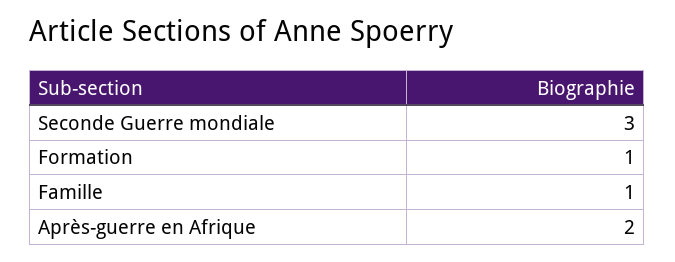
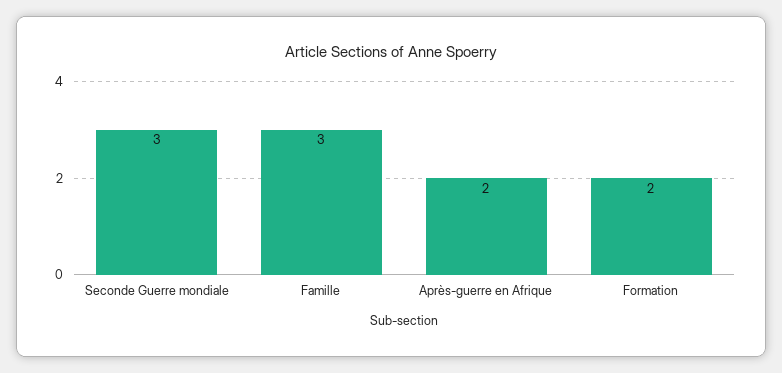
Formation: 1 -> 2
Famille: 1 -> 3

